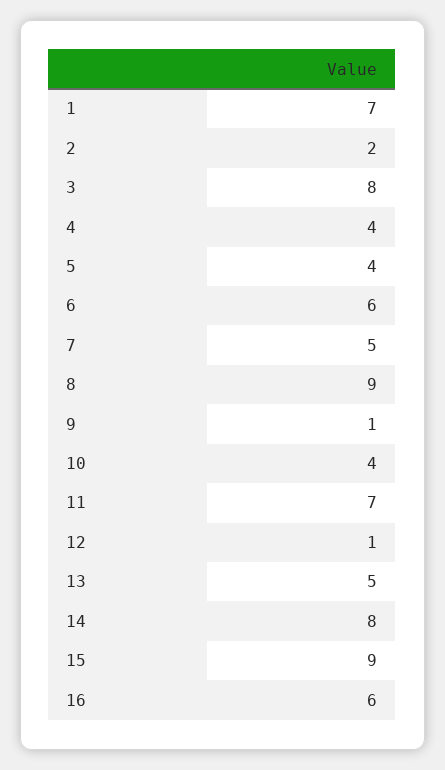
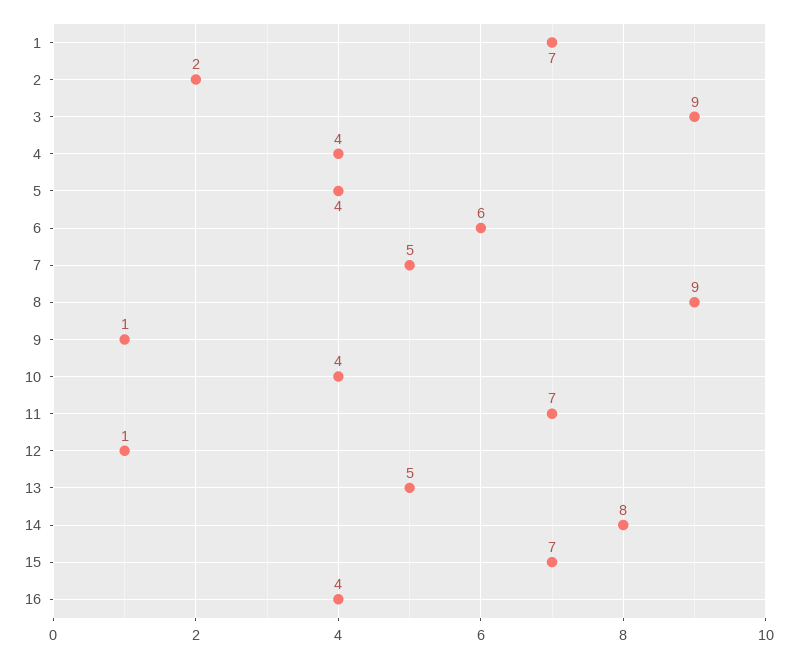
3: 8 -> 9
15: 9 -> 7
16: 6 -> 4

